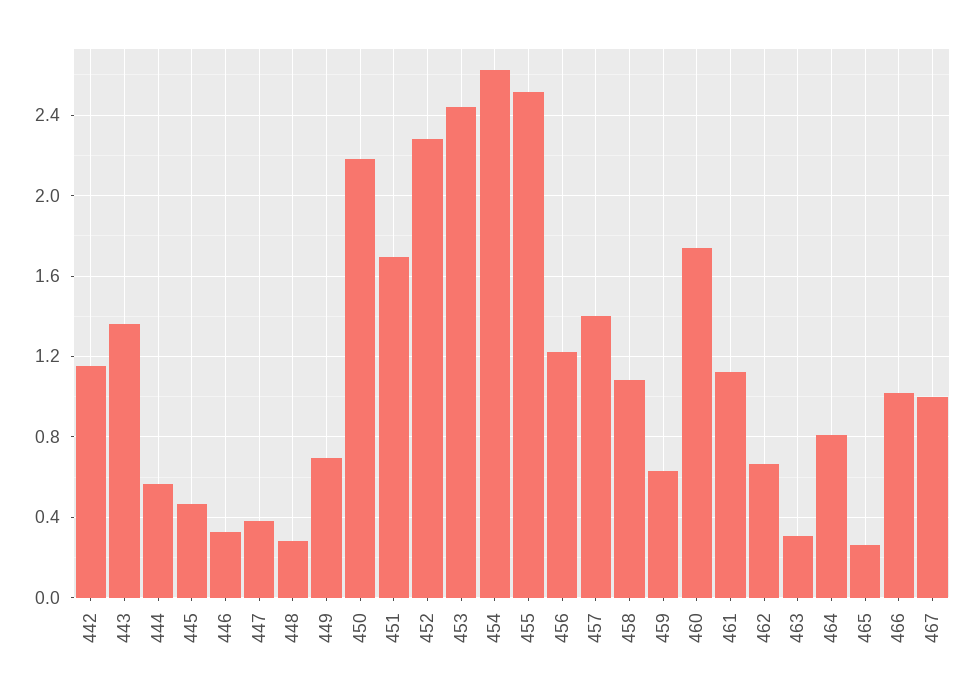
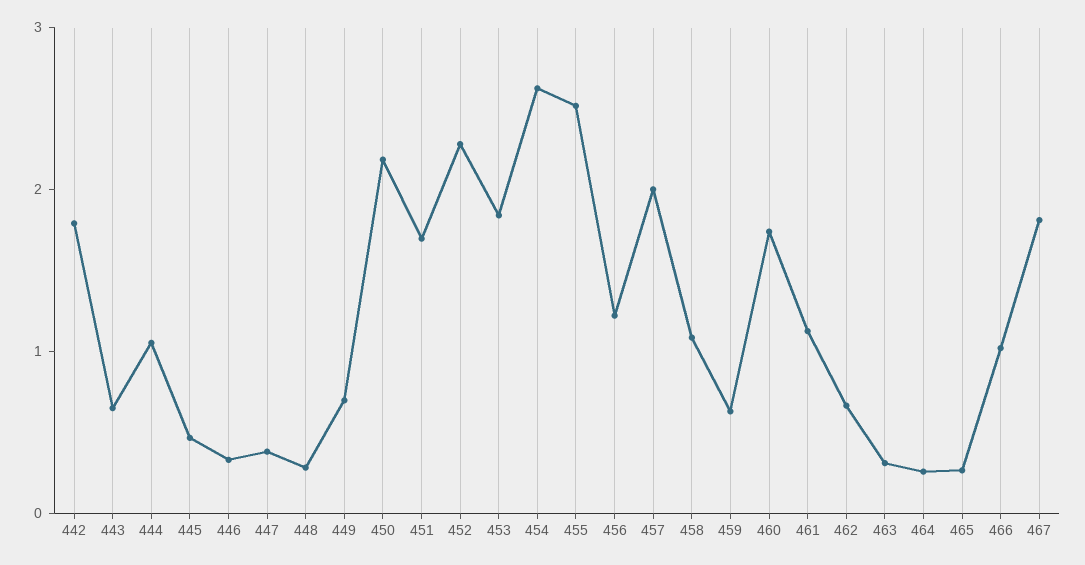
442: 1.15 -> 1.8
443: 1.35 -> 0.6
444: 0.55 -> 1
453: 2.45 -> 1.8
457: 1.4 -> 2
464: 0.8 -> 0.2
467: 1 -> 1.8

